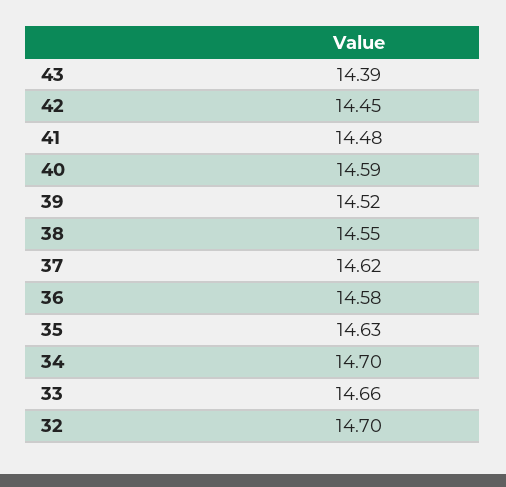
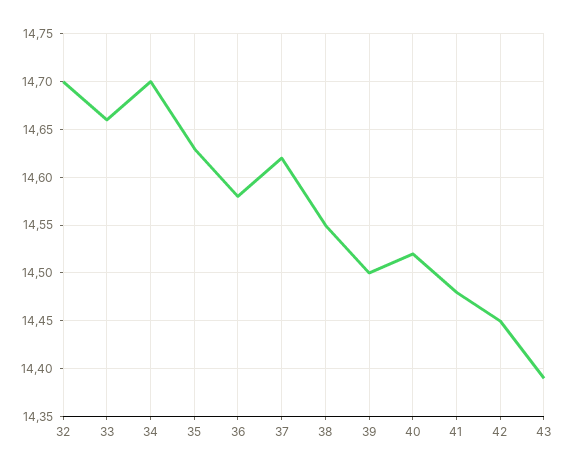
40: 14.59 -> 14.52
39: 14.52 -> 14.5

